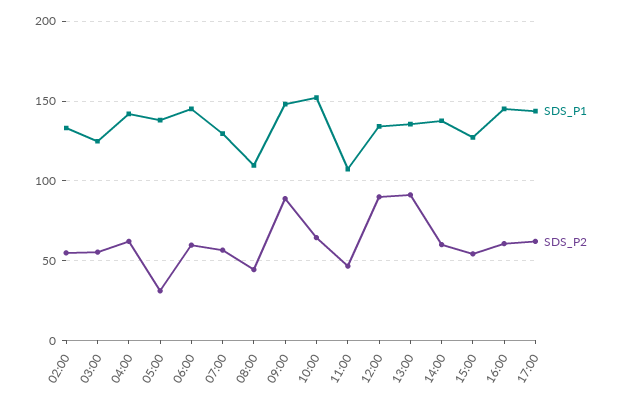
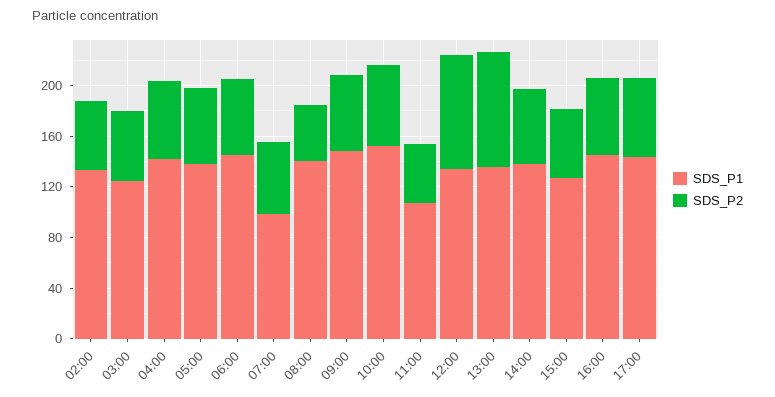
SDS_P2, 05:00: 30 -> 60
SDS_P1, 07:00: 130 -> 100
SDS_P1, 08:00: 110 -> 140
SDS_P2, 09:00: 90 -> 60

